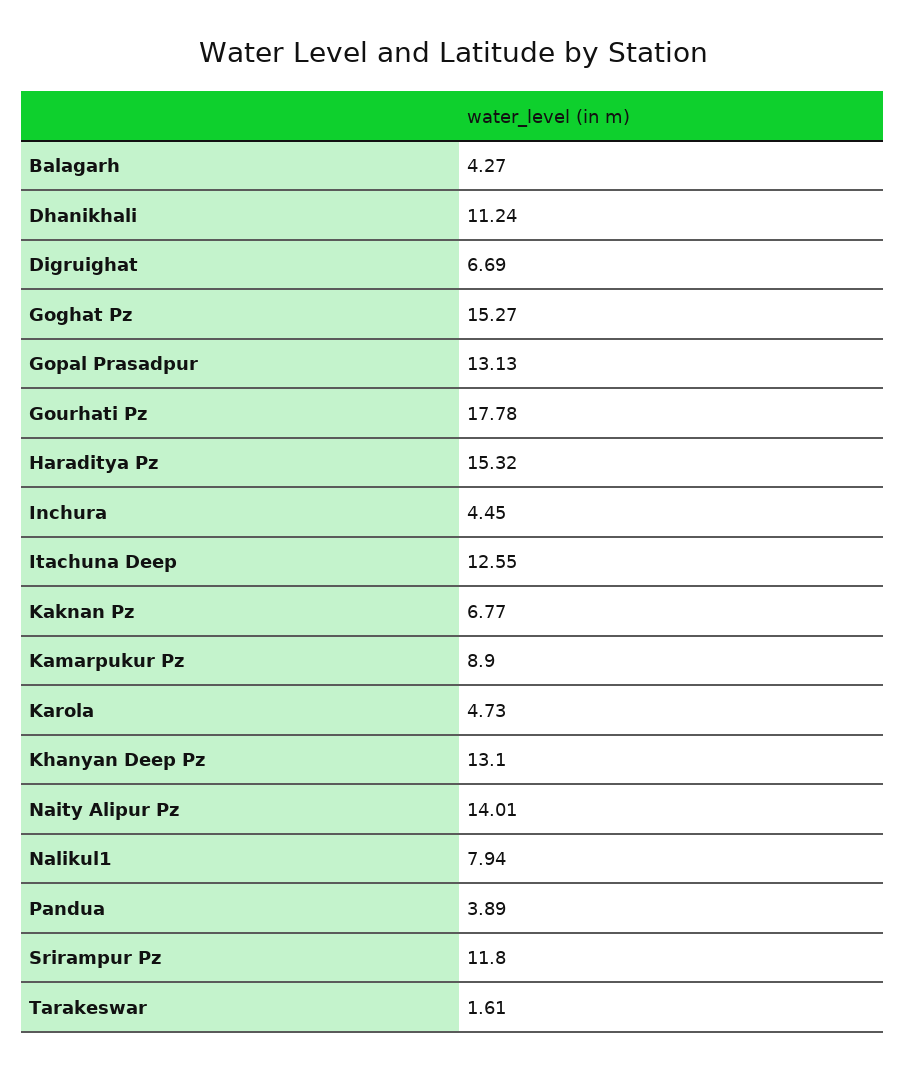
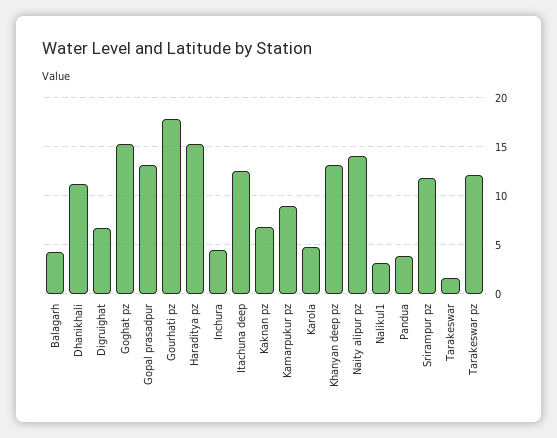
Nalikul1: 7.94 -> 3
Tarakeswar pz: none -> 12

